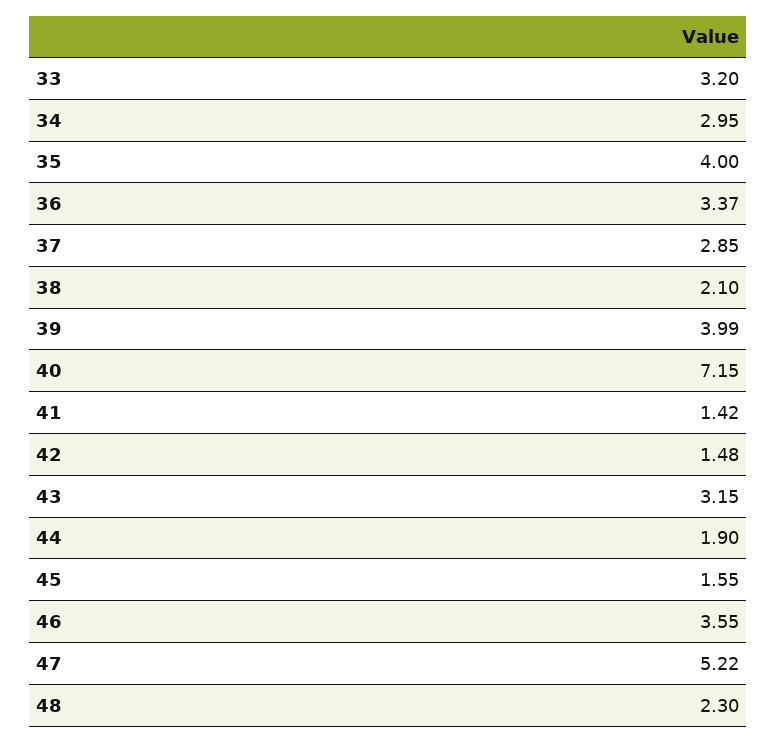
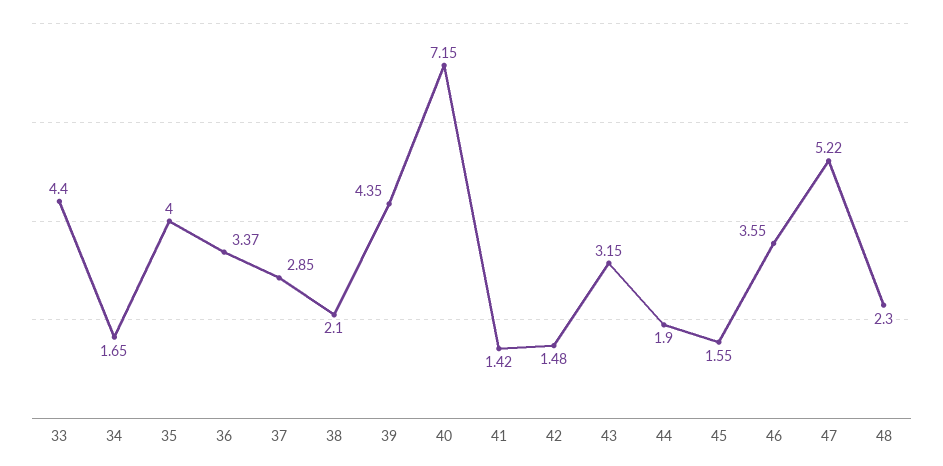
33: 3.2 -> 4.4
34: 2.95 -> 1.65
39: 3.99 -> 4.35

